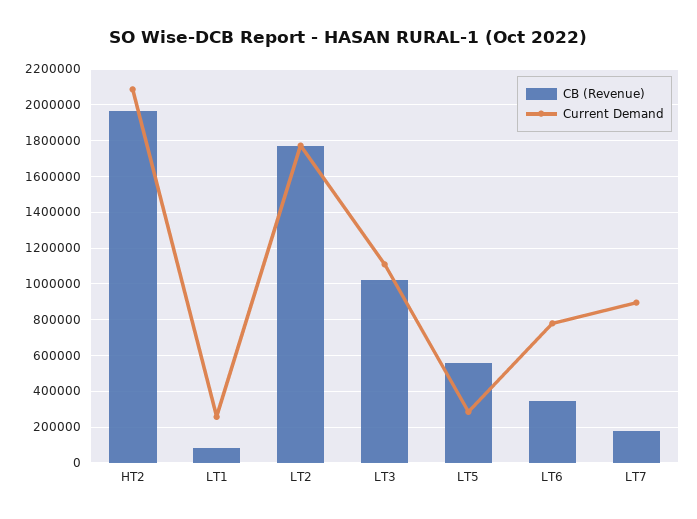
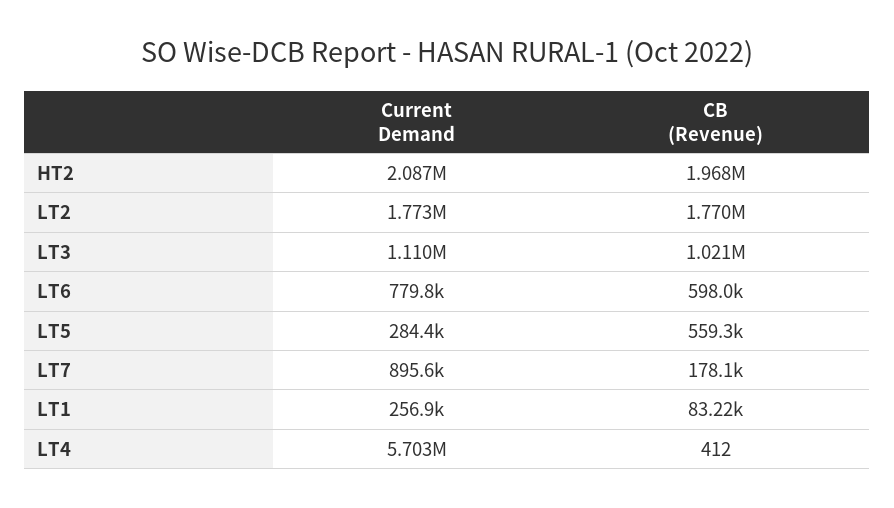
CB (Revenue), LT6: 350000 -> 598000
Current Demand, LT4: none -> 5703000
CB (Revenue), LT4: none -> 412

